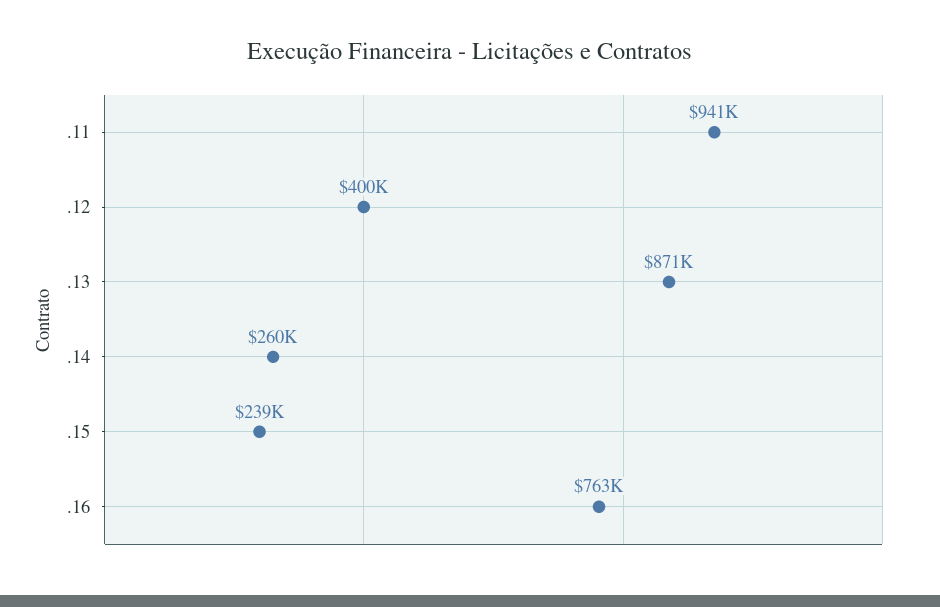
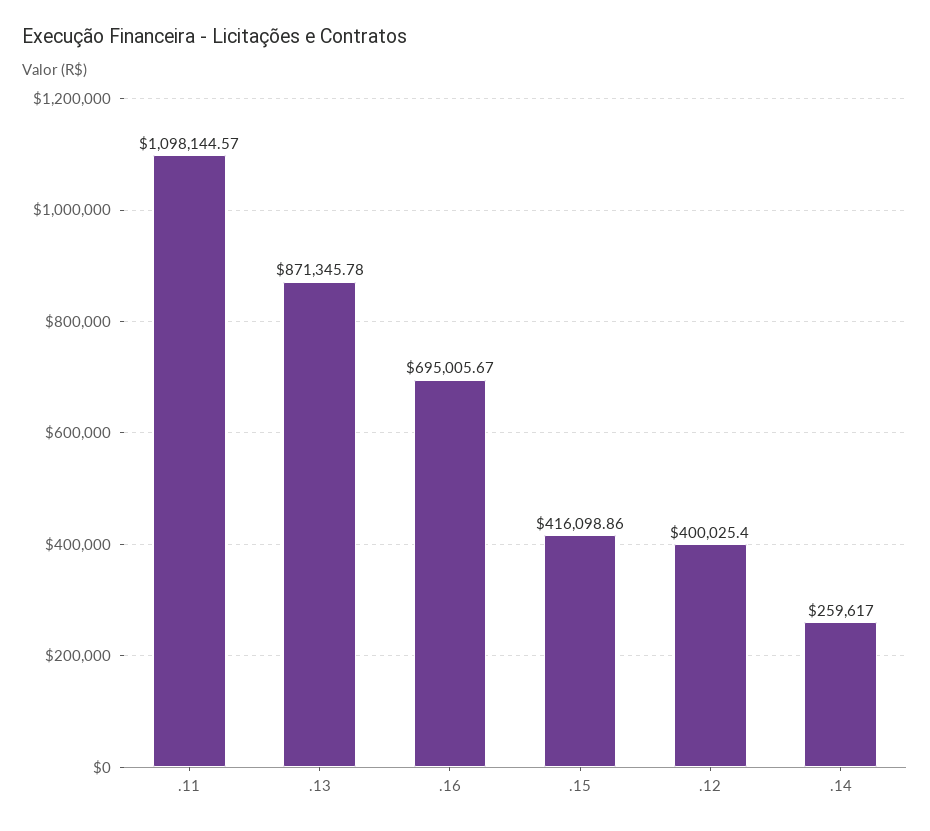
.11: 941000 -> 1098144.57
.15: 239000 -> 416098.86
.16: 763000 -> 695005.67

